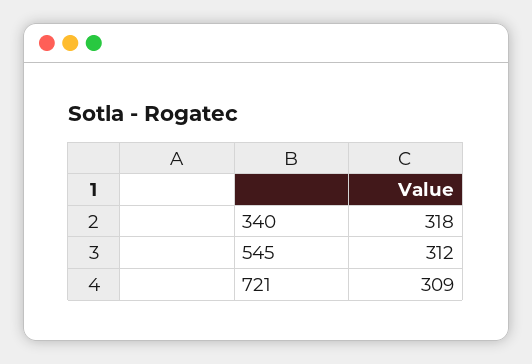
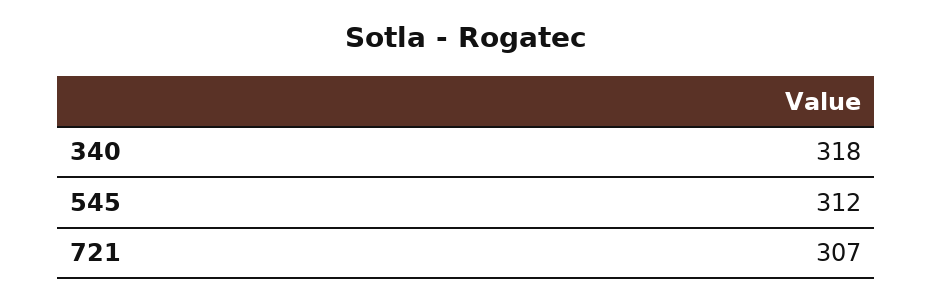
721: 309 -> 307

